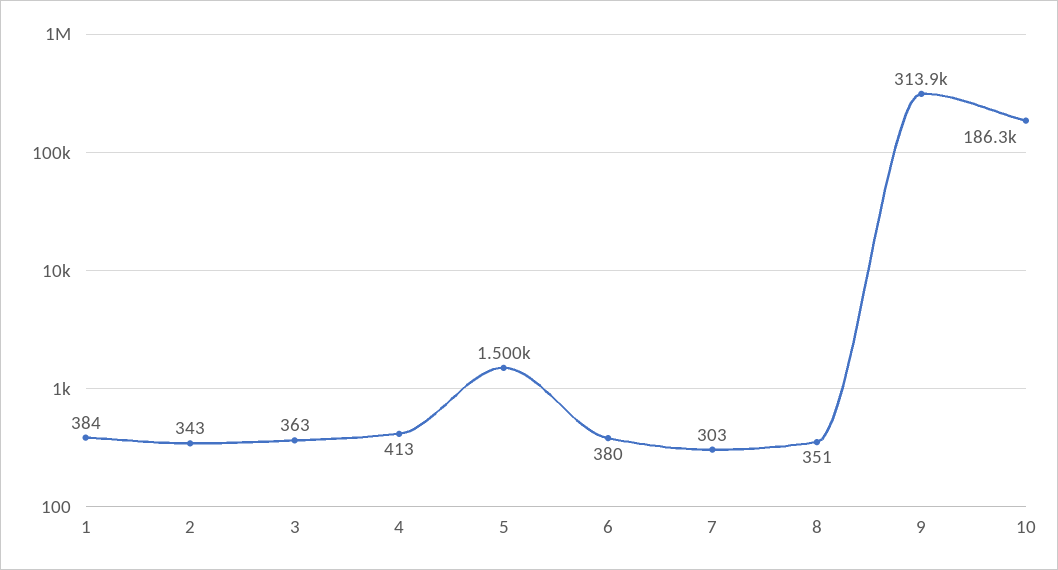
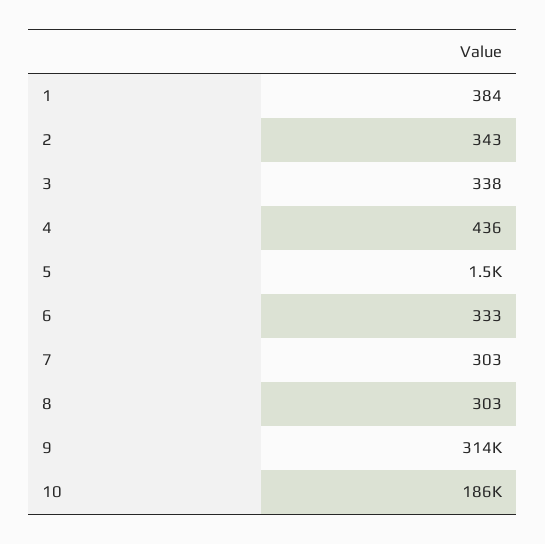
3: 363 -> 338
4: 413 -> 436
6: 380 -> 333
8: 351 -> 303

